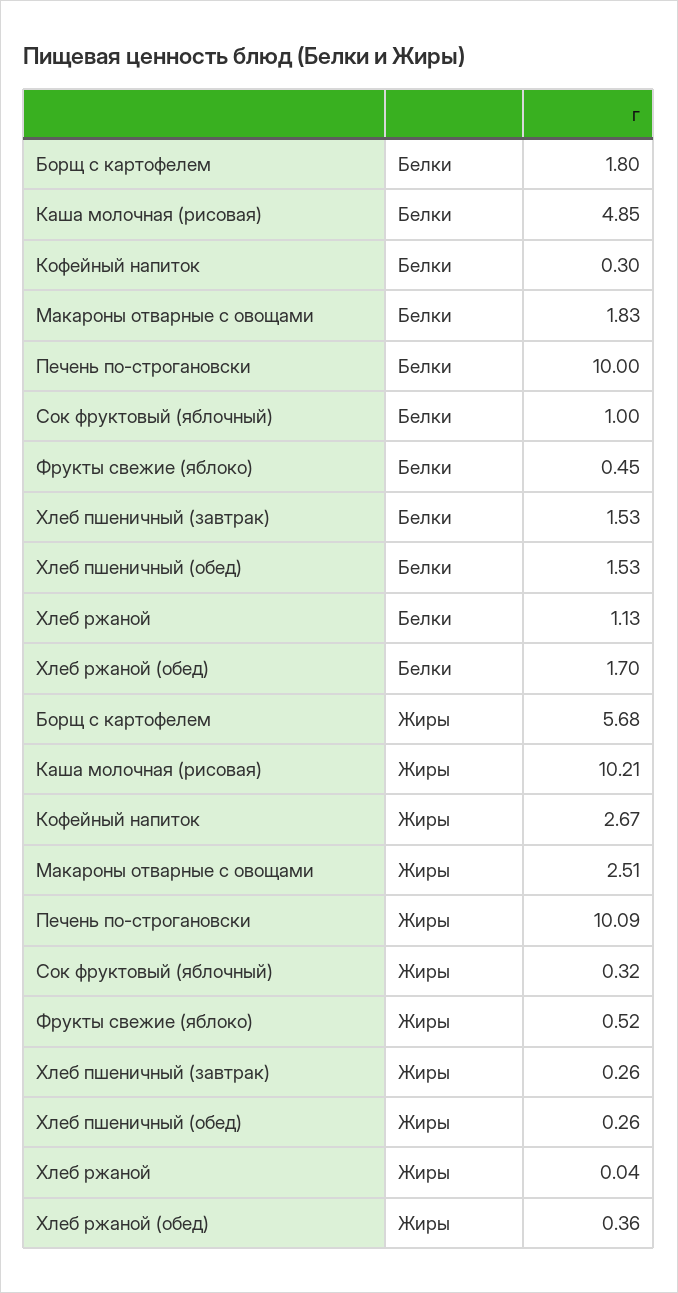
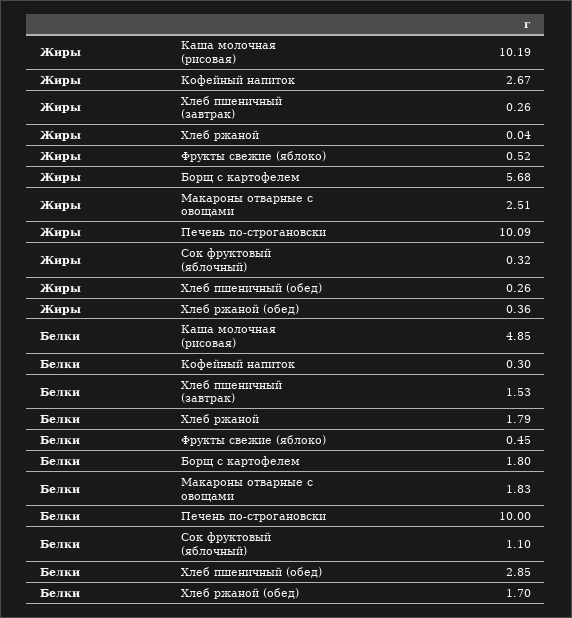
Сок фруктовый (яблочный), Белки: 1 -> 1.1
Хлеб пшеничный (обед), Белки: 1.53 -> 2.85
Хлеб ржаной, Белки: 1.13 -> 1.79
Каша молочная (рисовая), Жиры: 10.21 -> 10.19

